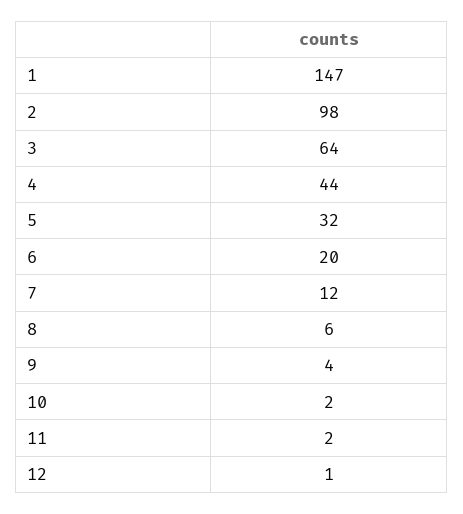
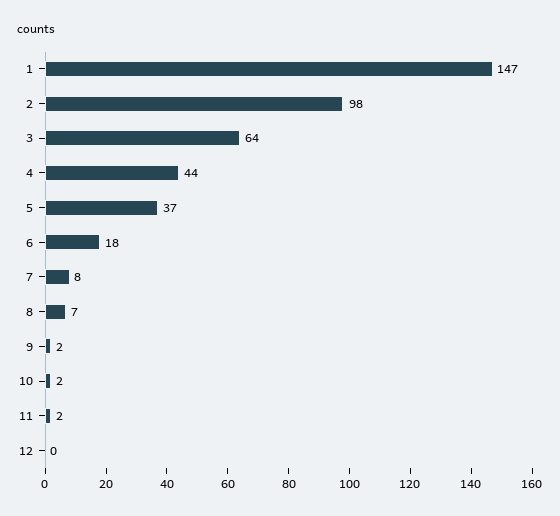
5: 32 -> 37
6: 20 -> 18
7: 12 -> 8
8: 6 -> 7
9: 4 -> 2
12: 1 -> 0

